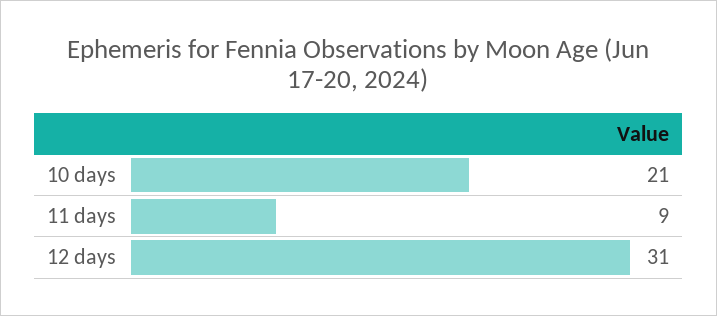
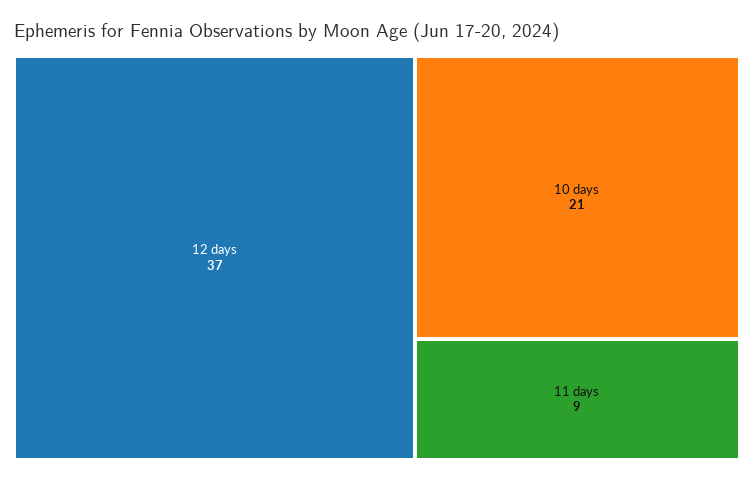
12 days: 31 -> 37

